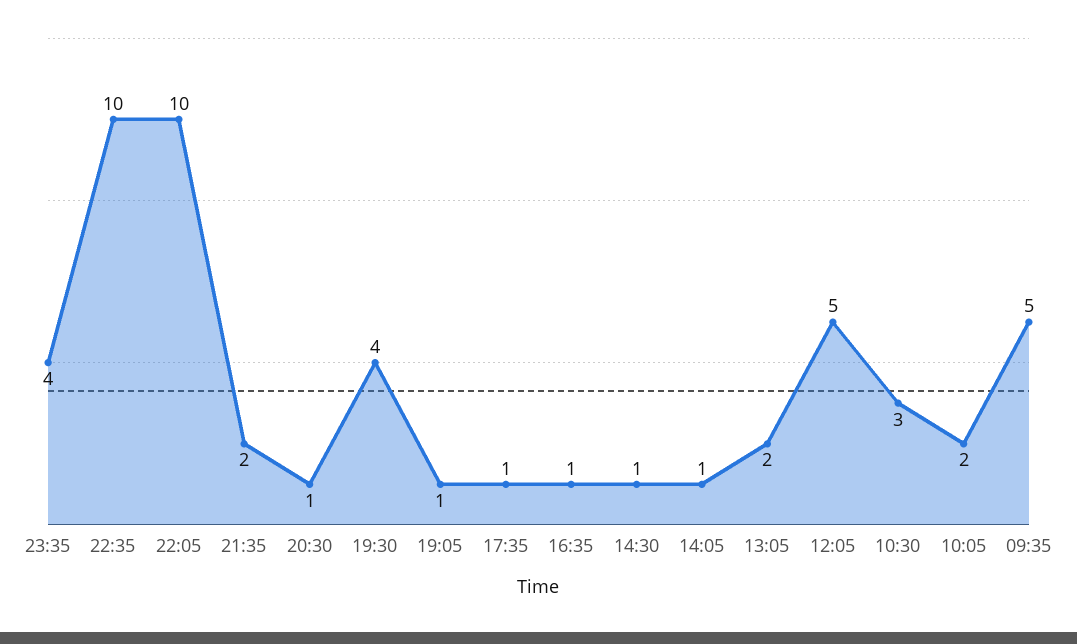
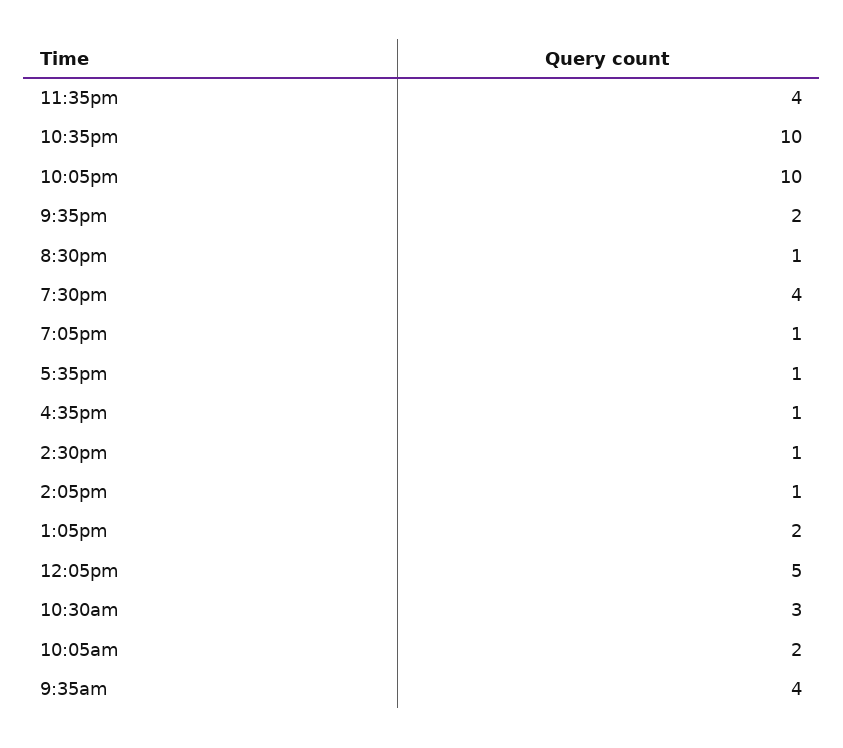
09:35: 5 -> 4

